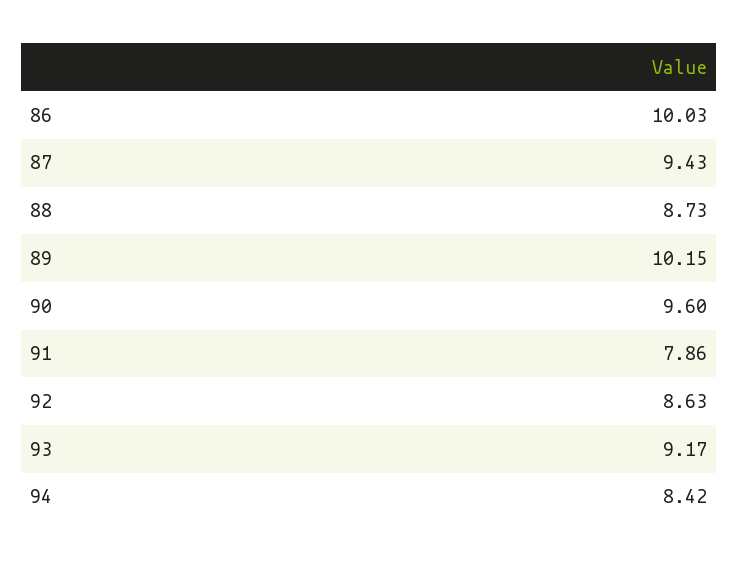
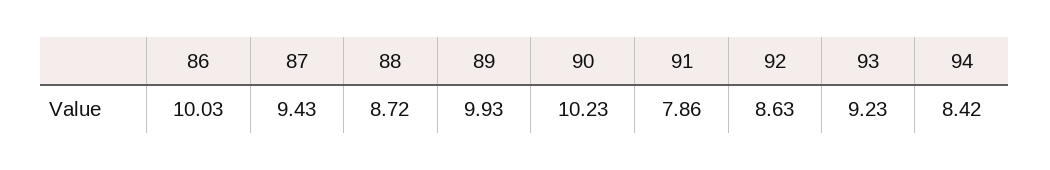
88: 8.73 -> 8.72
89: 10.15 -> 9.93
90: 9.6 -> 10.23
93: 9.17 -> 9.23

